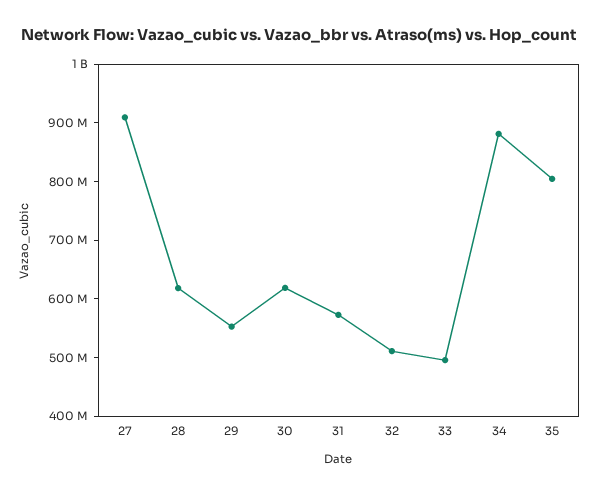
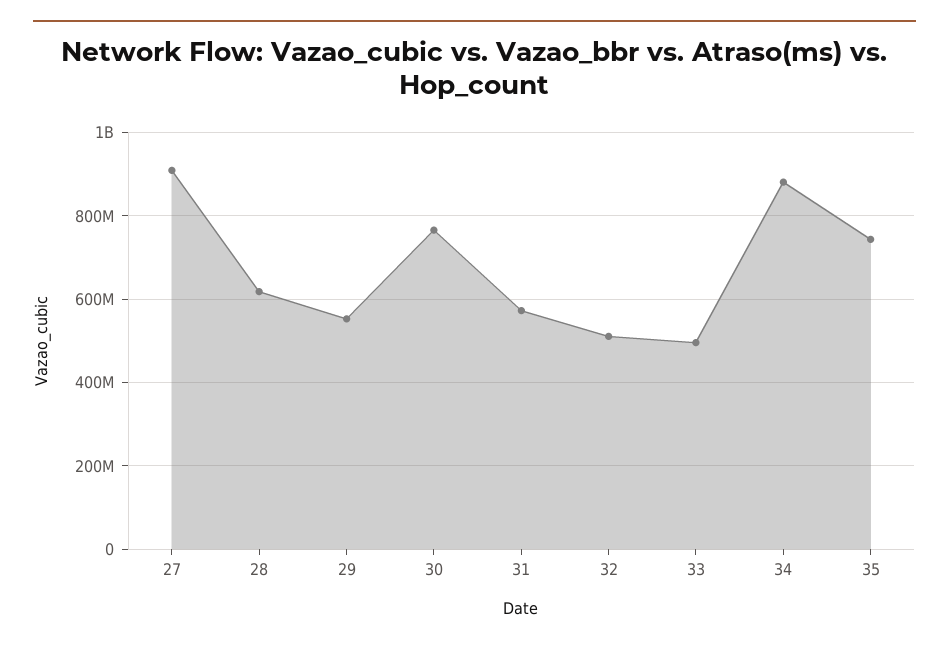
30: 620000000 -> 760000000
35: 800000000 -> 740000000

